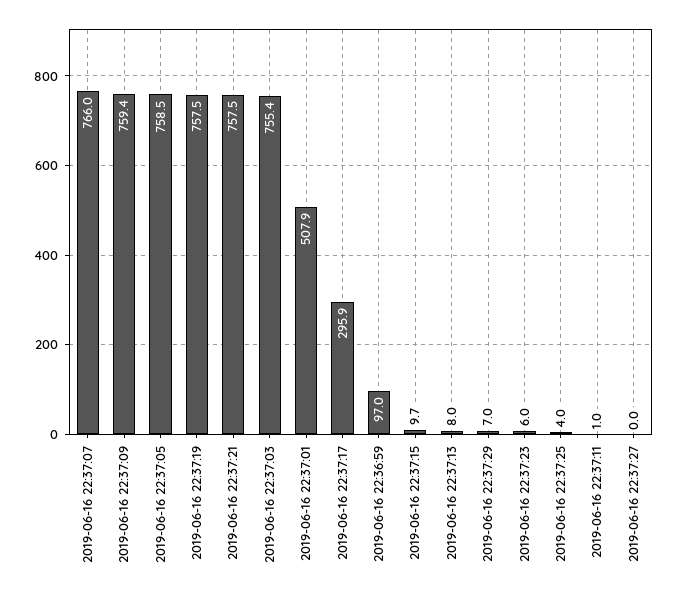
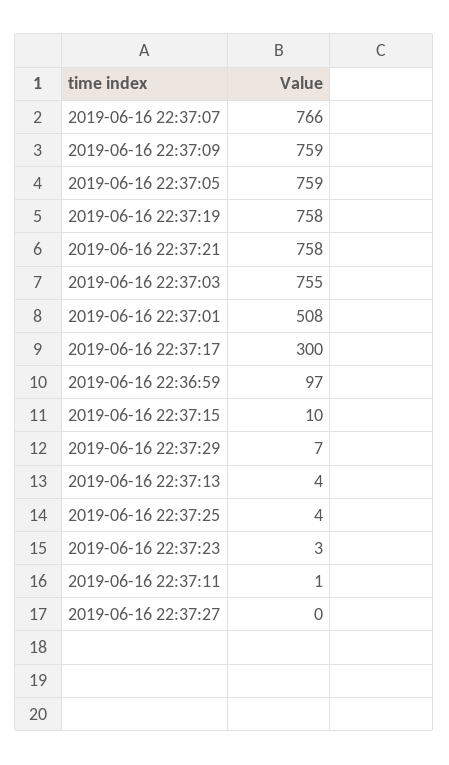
2019-06-16 22:37:17: 295.9 -> 300
2019-06-16 22:37:13: 8 -> 4
2019-06-16 22:37:23: 6 -> 3

